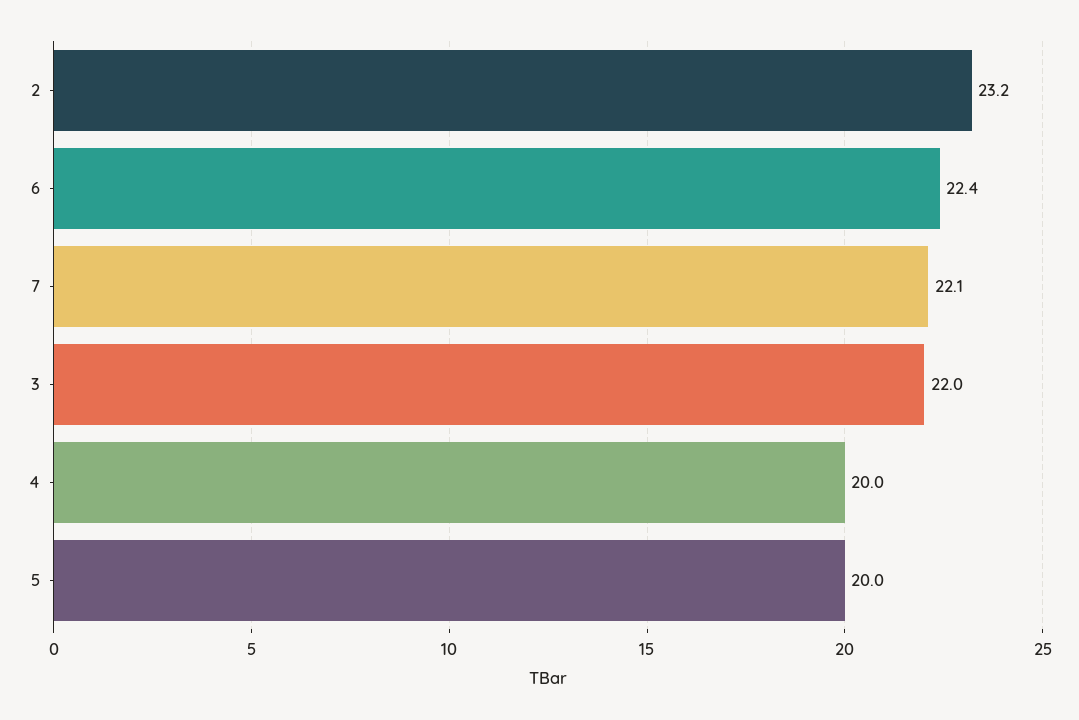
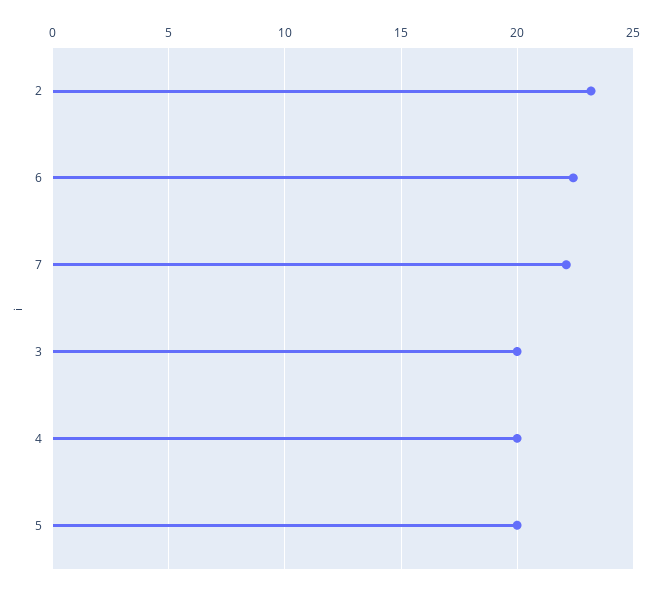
3: 22 -> 20

